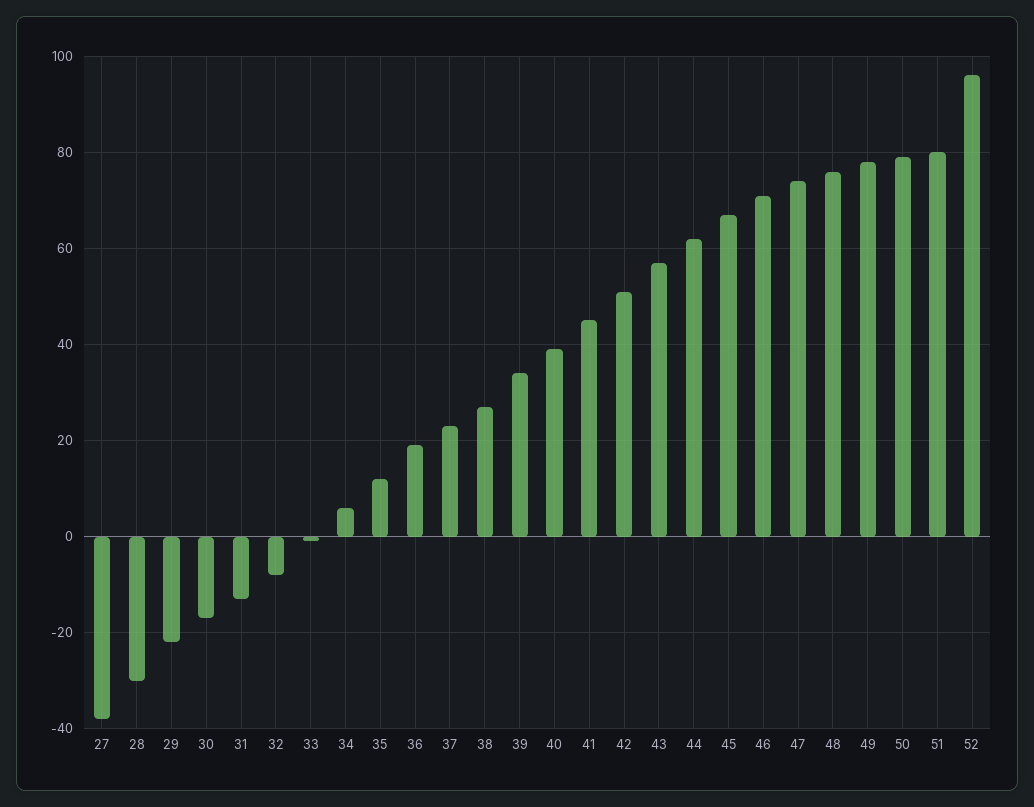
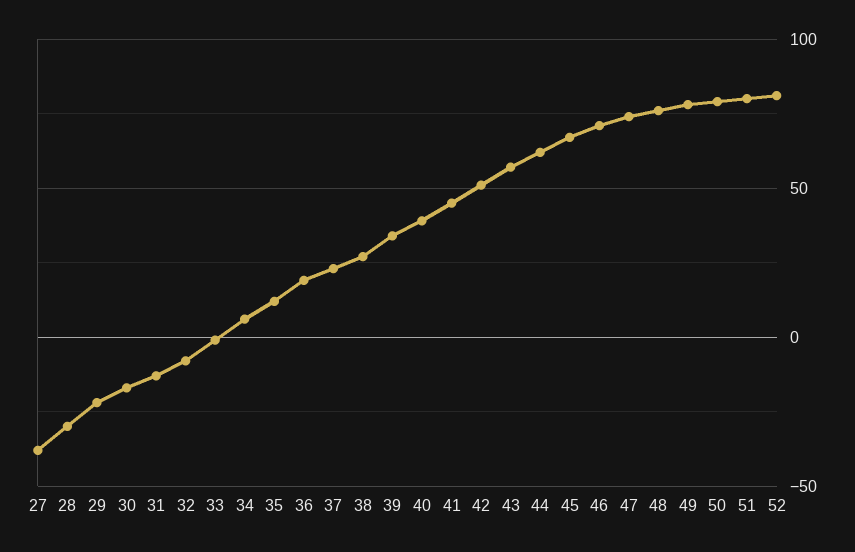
52: 95 -> 80

